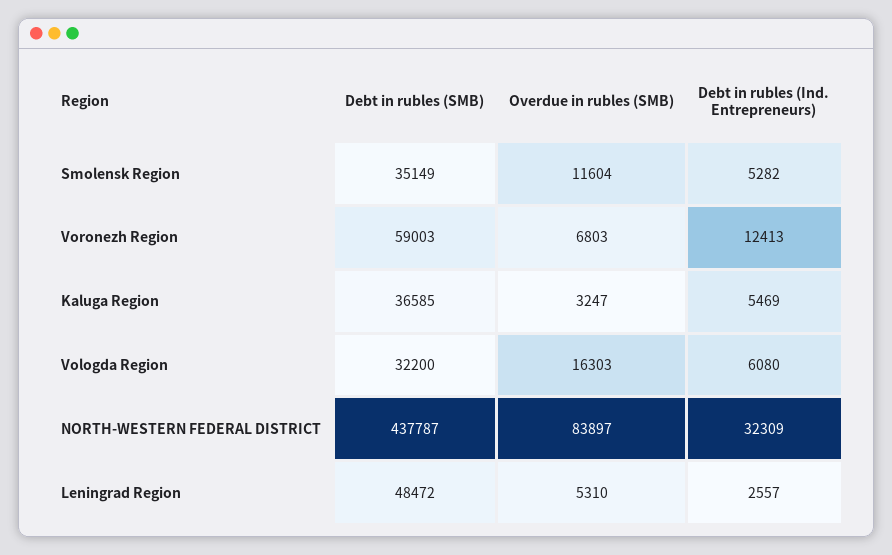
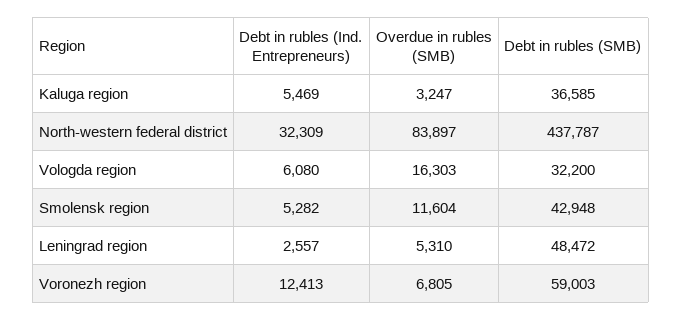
Debt in rubles (SMB), Smolensk Region: 35149 -> 42948
Overdue in rubles (SMB), Voronezh Region: 6803 -> 6805

